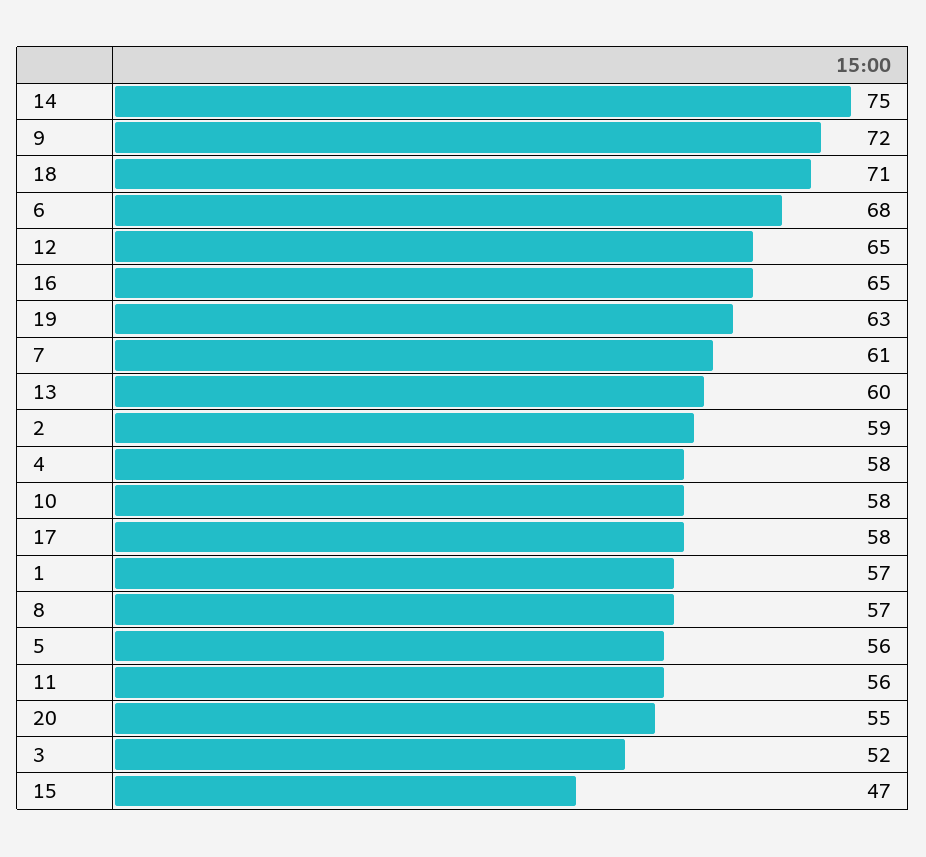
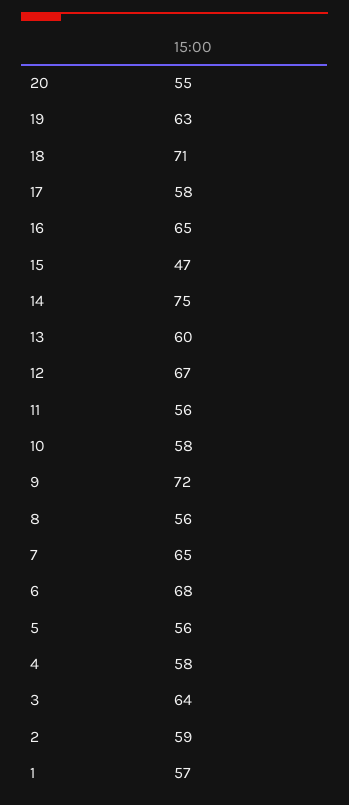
12: 65 -> 67
7: 61 -> 65
8: 57 -> 56
3: 52 -> 64

